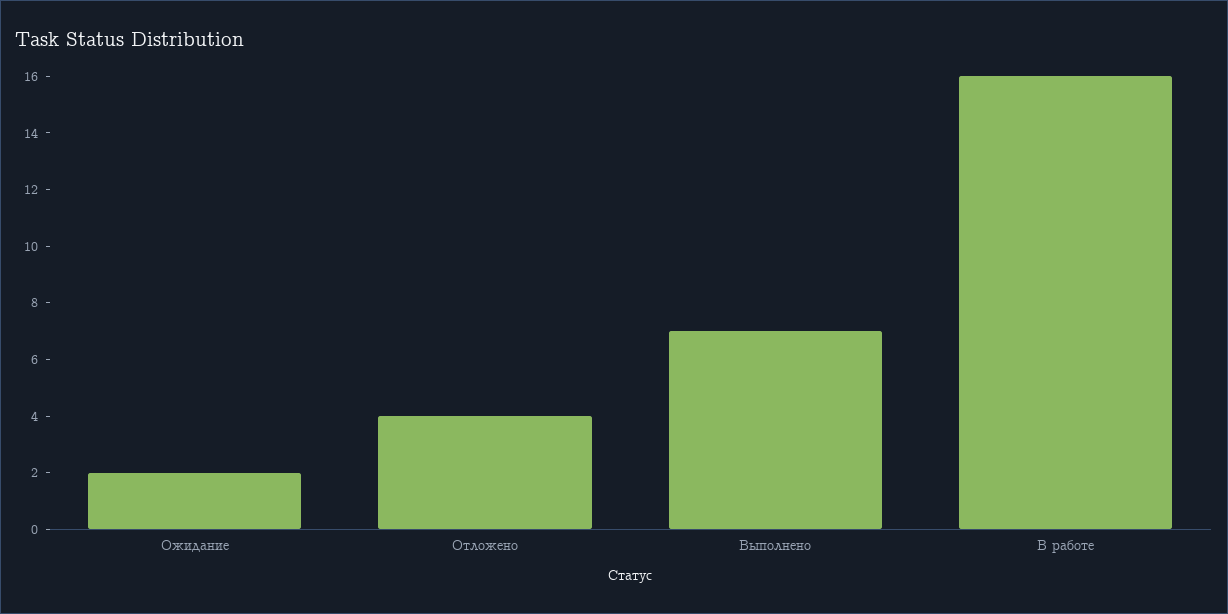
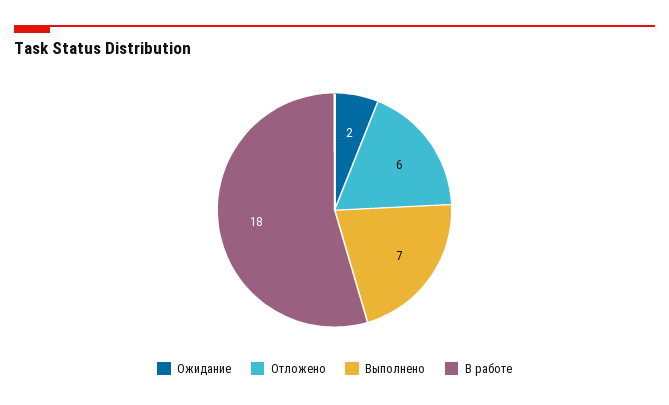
Отложено: 4 -> 6
В работе: 16 -> 18

